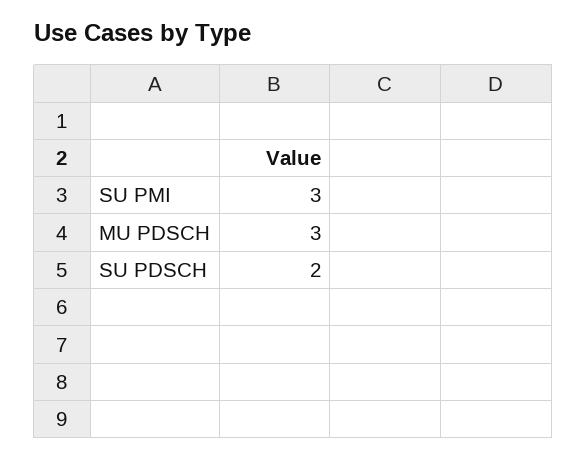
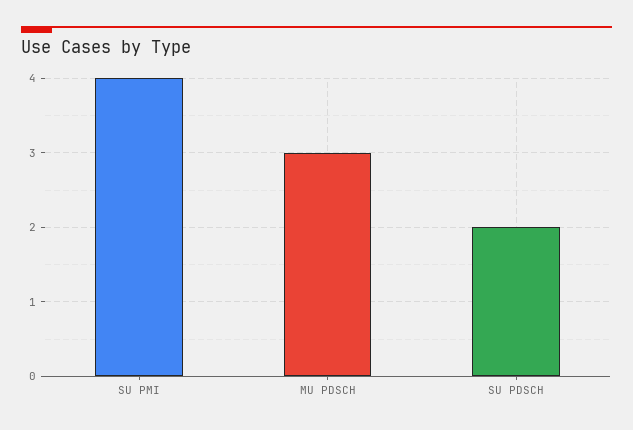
SU PMI: 3 -> 4

